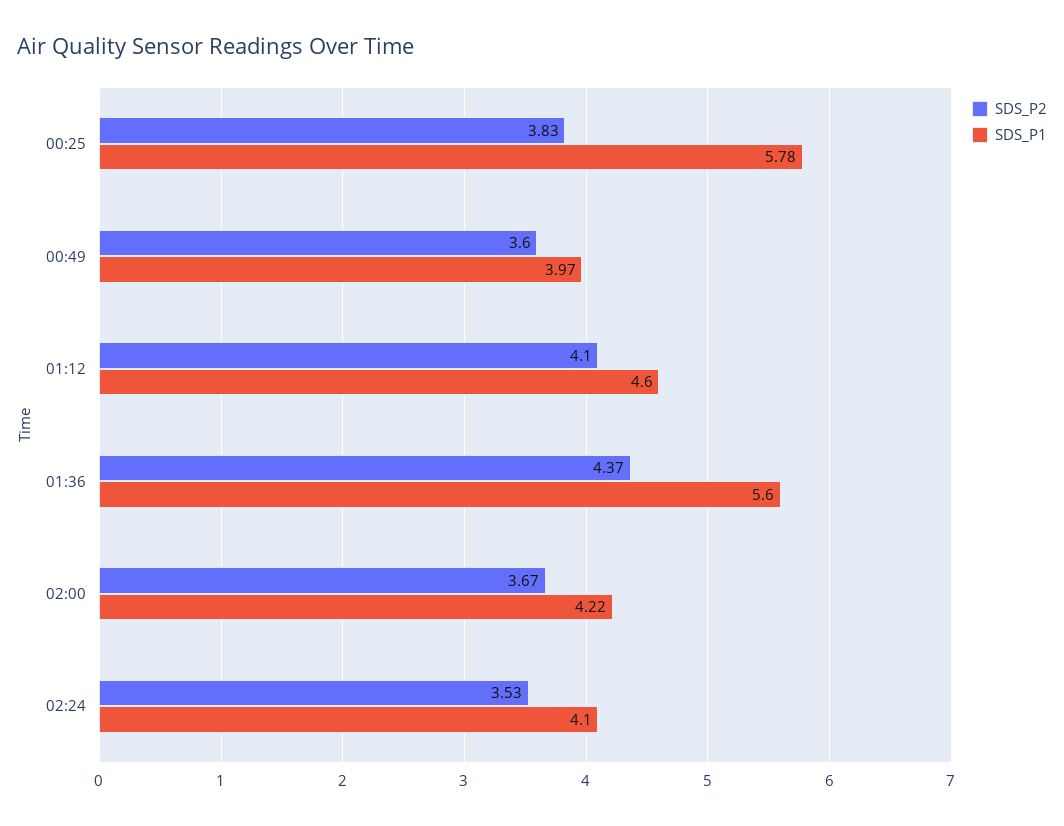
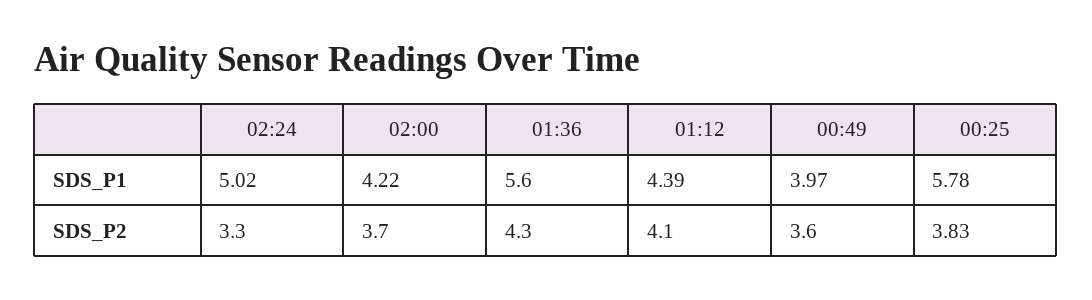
SDS_P1, 01:12: 4.6 -> 4.39
SDS_P2, 01:36: 4.37 -> 4.3
SDS_P2, 02:00: 3.67 -> 3.7
SDS_P2, 02:24: 3.53 -> 3.3
SDS_P1, 02:24: 4.1 -> 5.02

